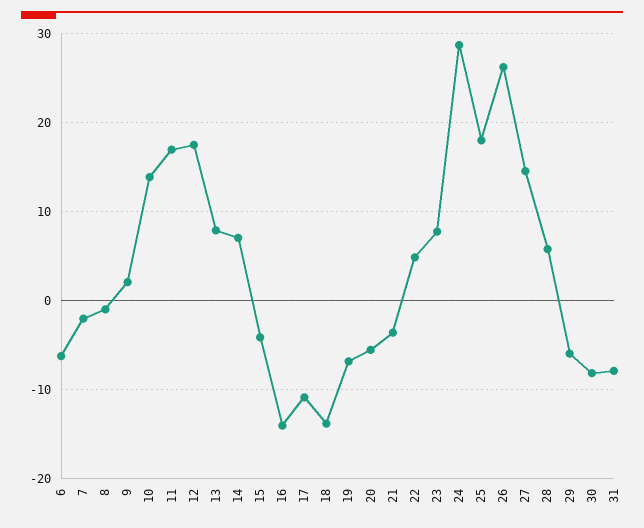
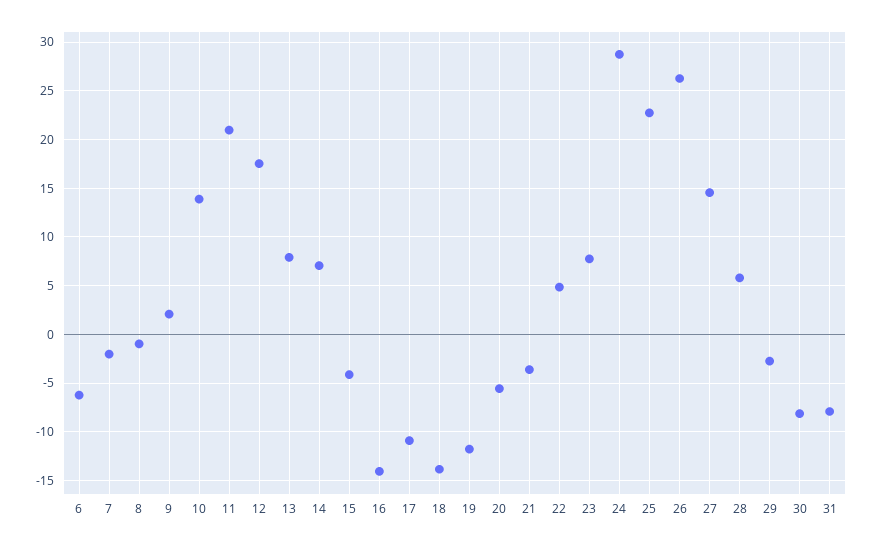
11: 17 -> 21
19: -7 -> -12
25: 18 -> 23
29: -6 -> -3

